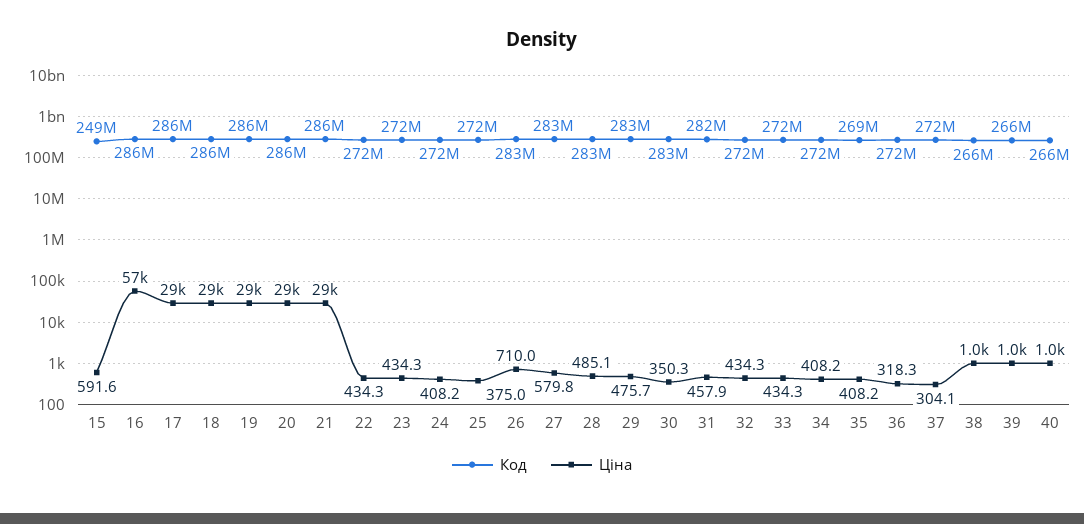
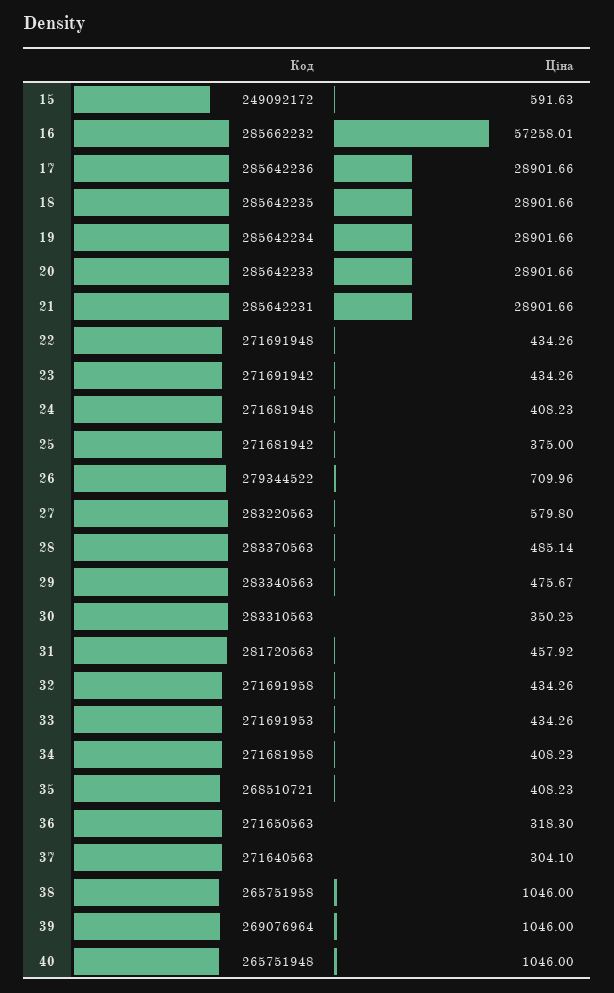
Код, 26: 283000000 -> 279344522
Код, 39: 266000000 -> 269076964

